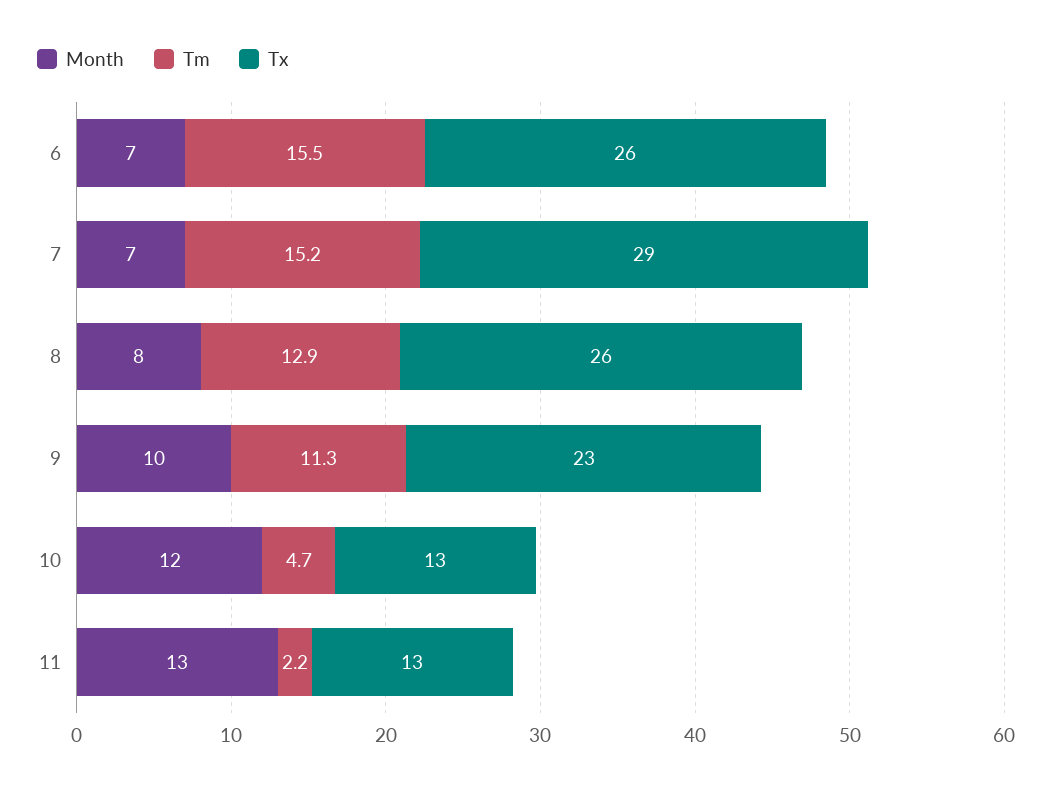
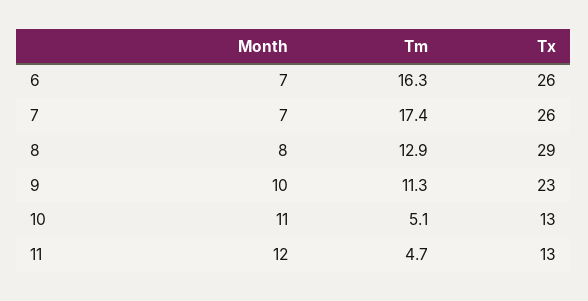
Tm, 6: 15.5 -> 16.3
Tm, 7: 15.2 -> 17.4
Tx, 7: 29 -> 26
Tx, 8: 26 -> 29
Month, 10: 12 -> 11
Tm, 10: 4.7 -> 5.1
Month, 11: 13 -> 12
Tm, 11: 2.2 -> 4.7

